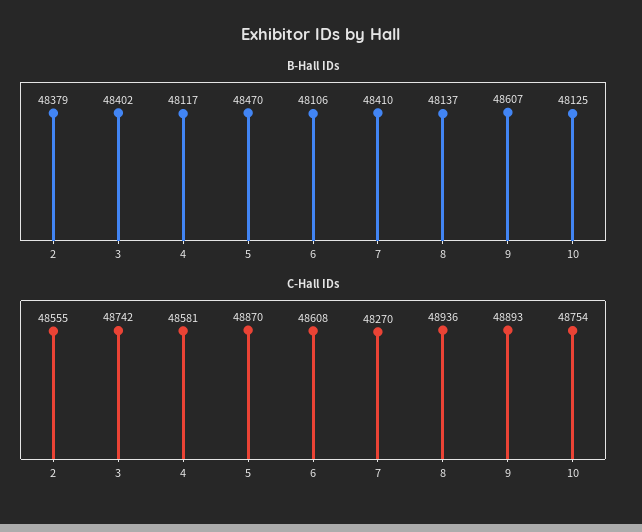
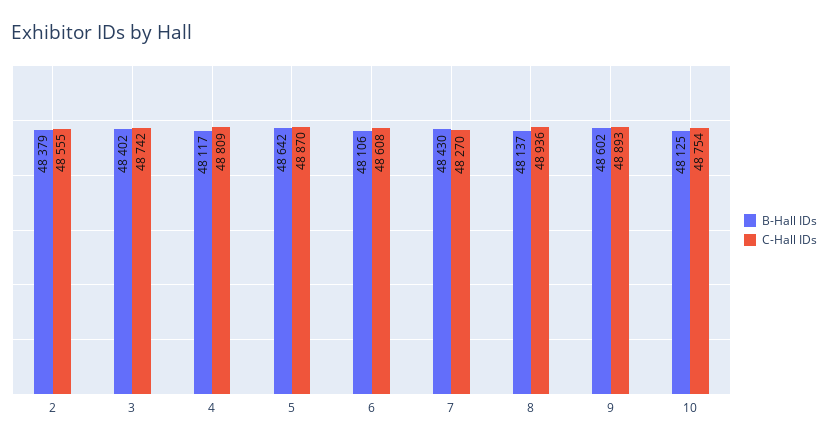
B-Hall IDs, 5: 48470 -> 48642
B-Hall IDs, 7: 48410 -> 48430
B-Hall IDs, 9: 48607 -> 48602
C-Hall IDs, 4: 48581 -> 48809

